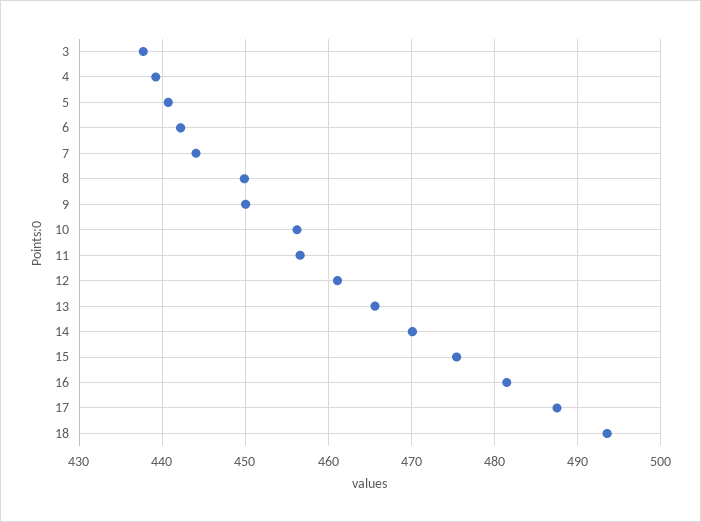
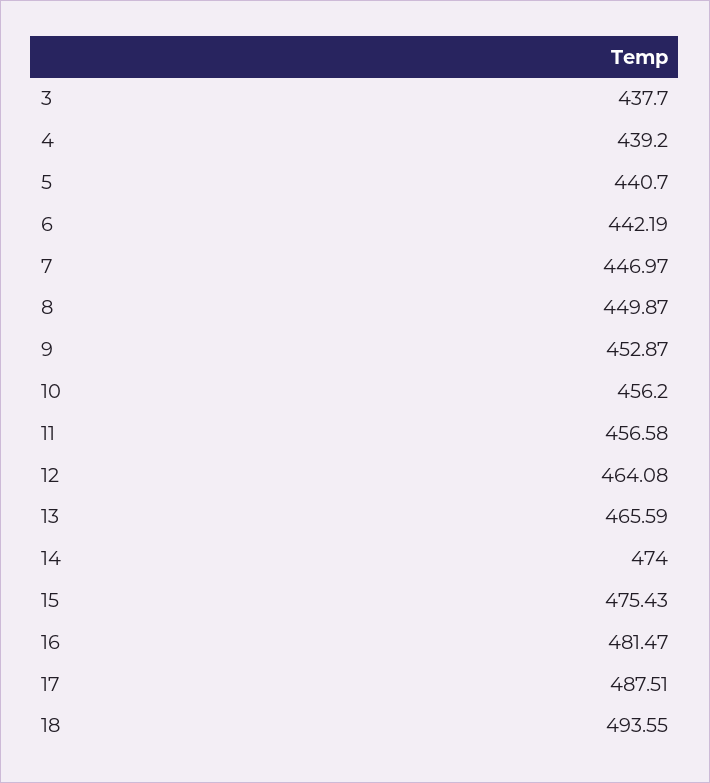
7: 444 -> 446.97
9: 450 -> 452.87
12: 461 -> 464.08
14: 470 -> 474

